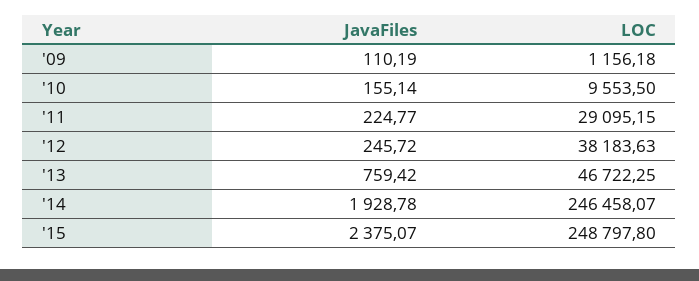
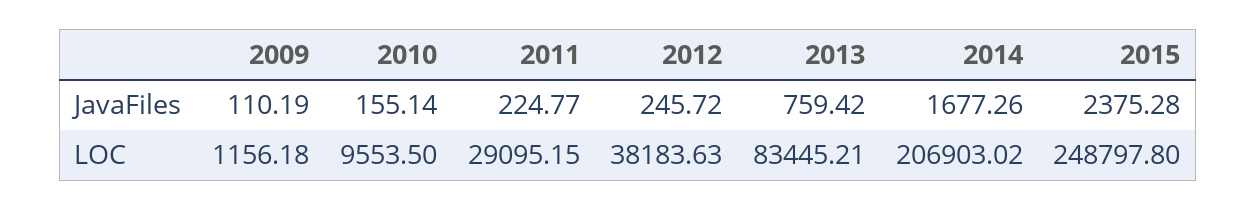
LOC, '13: 46722.25 -> 83445.21
JavaFiles, '14: 1928.78 -> 1677.26
LOC, '14: 246458.07 -> 206903.02
JavaFiles, '15: 2375.07 -> 2375.28

